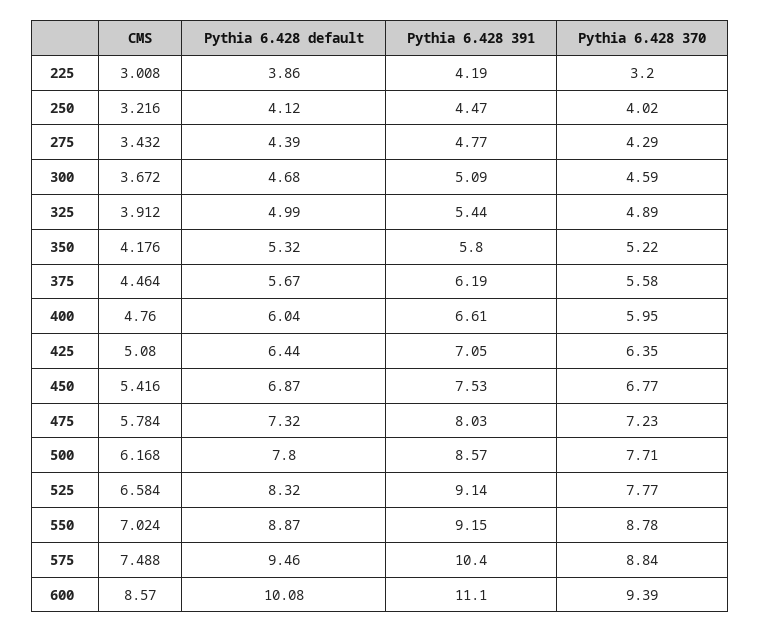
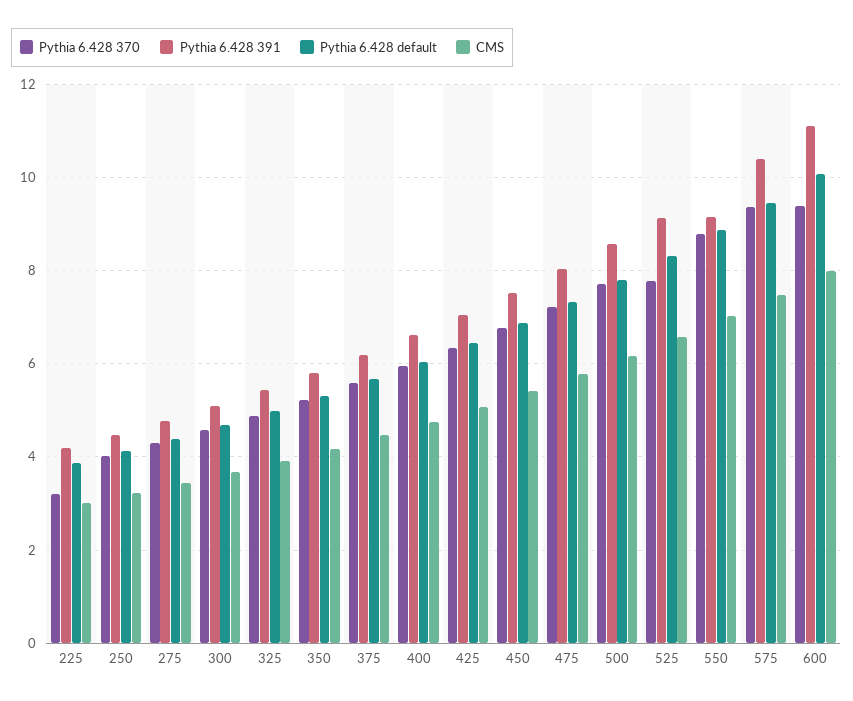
Pythia 6.428 370, 575: 8.84 -> 9.4
CMS, 600: 8.57 -> 8

